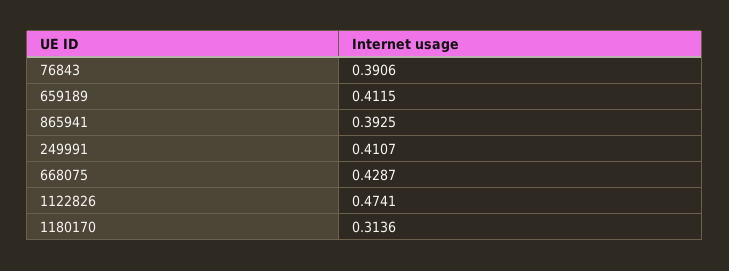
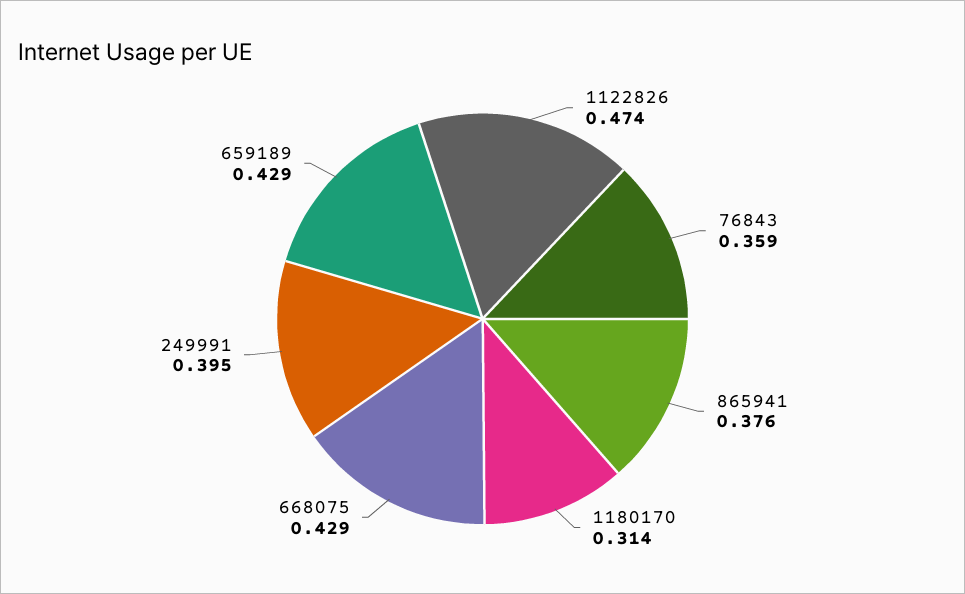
76843: 0.3906 -> 0.359
659189: 0.4115 -> 0.429
865941: 0.3925 -> 0.376
249991: 0.4107 -> 0.395

